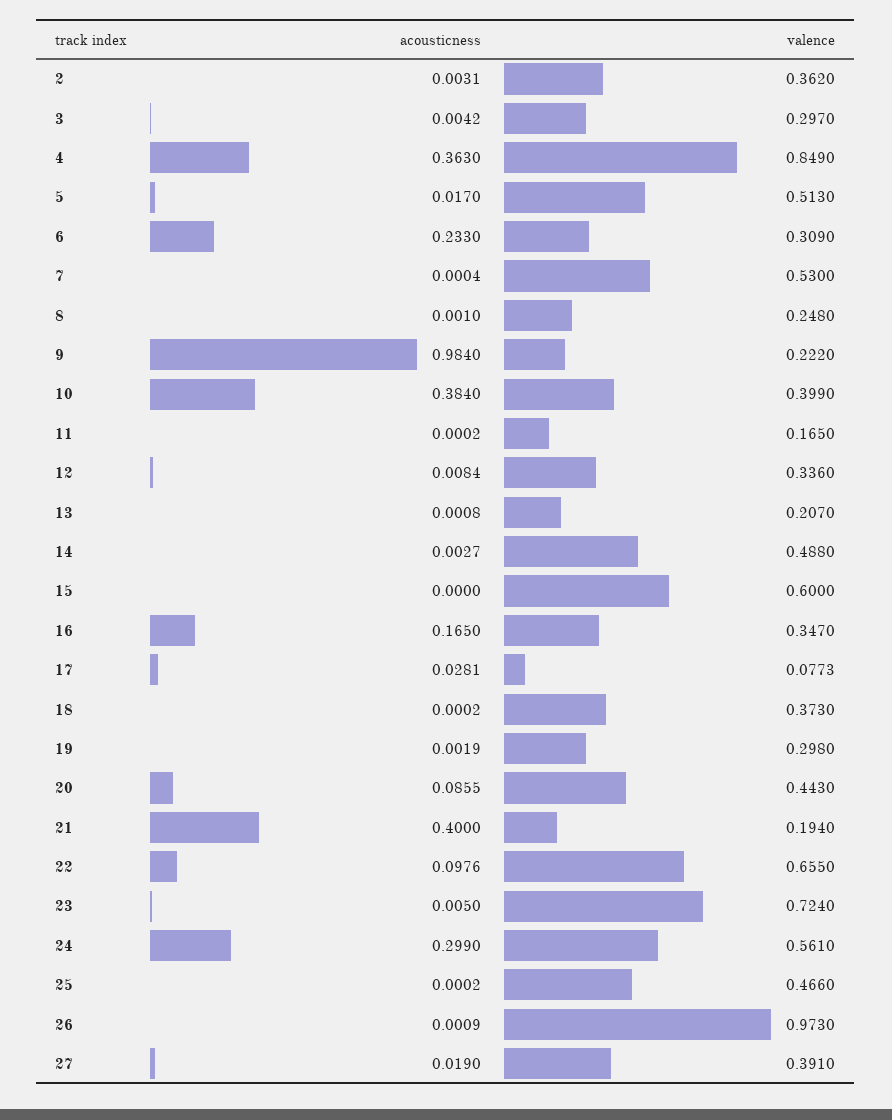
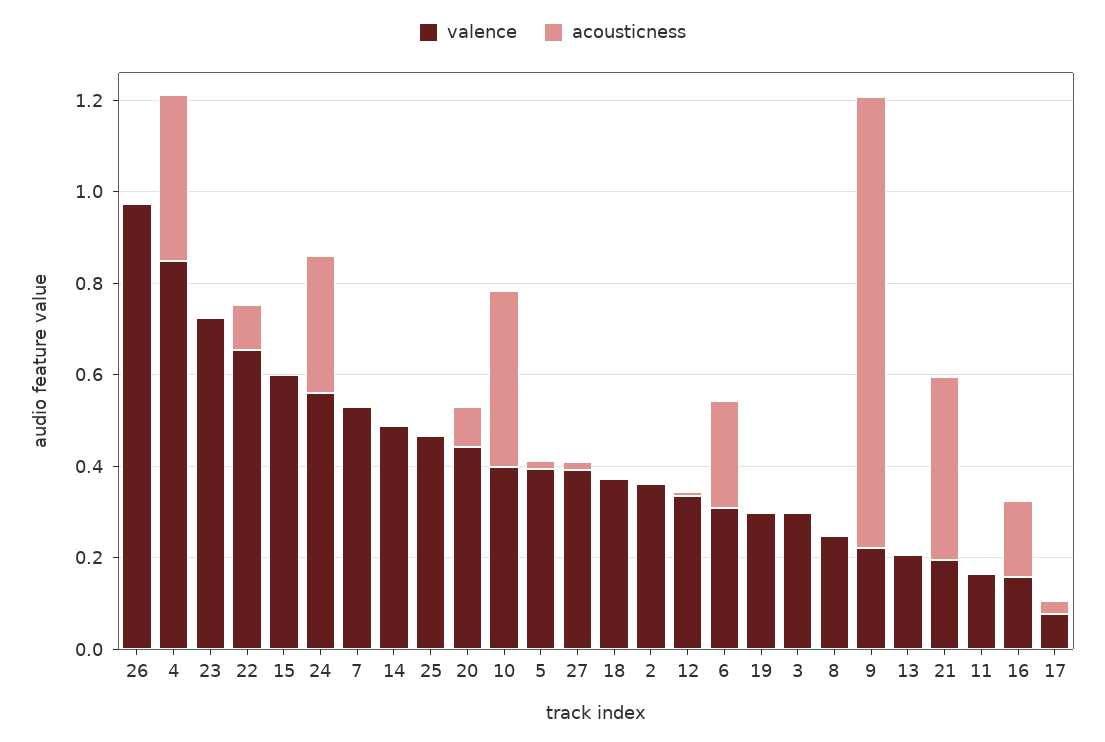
valence, 5: 0.513 -> 0.4
valence, 16: 0.347 -> 0.15

